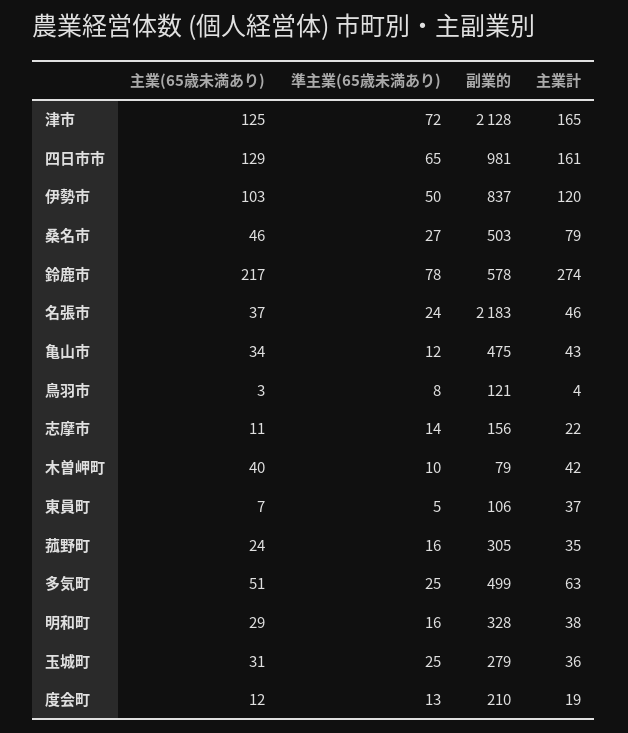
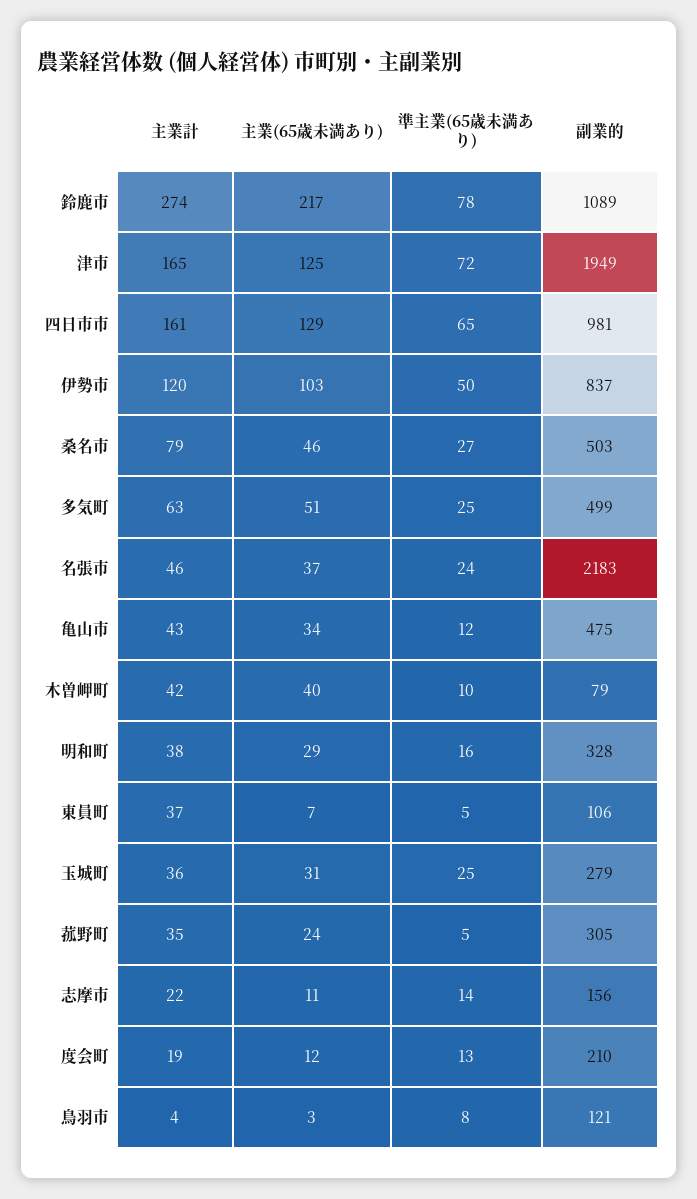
副業的, 津市: 2128 -> 1949
副業的, 鈴鹿市: 578 -> 1089
準主業(65歳未満あり), 菰野町: 16 -> 5

